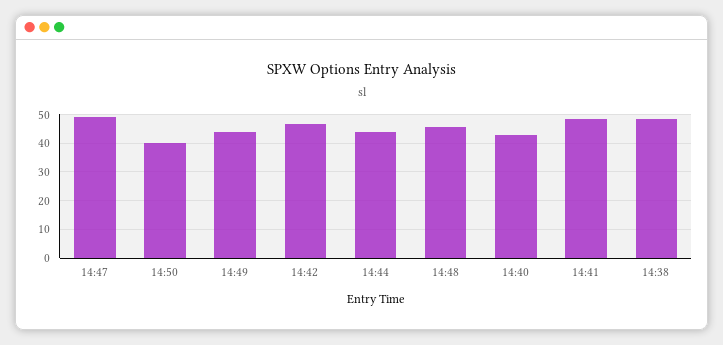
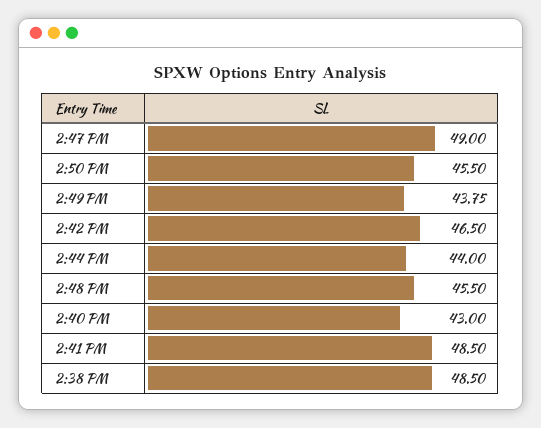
14:50: 40 -> 45.5

